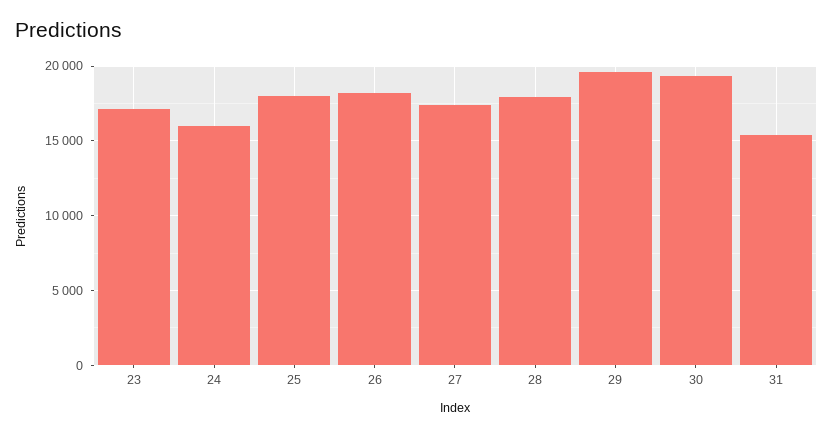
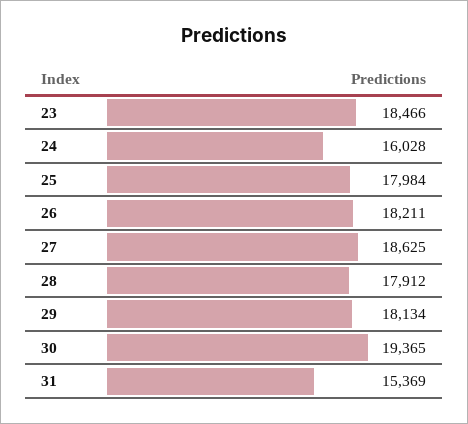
23: 17000 -> 18466
27: 17500 -> 18625
29: 19500 -> 18134

